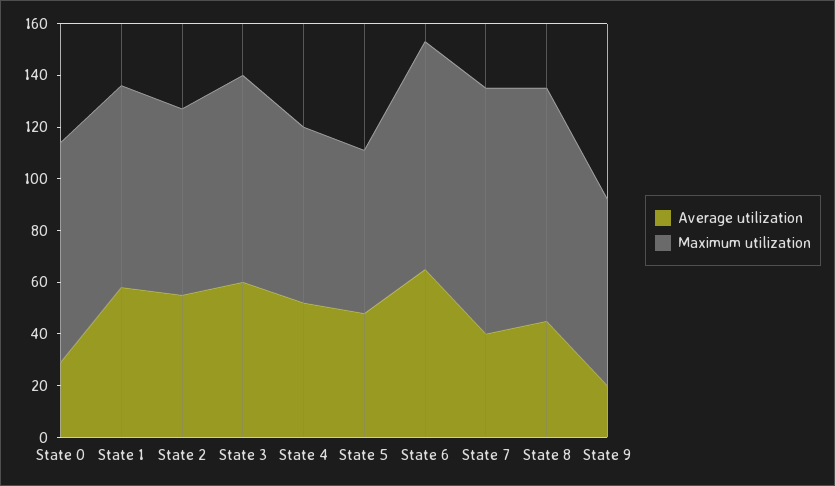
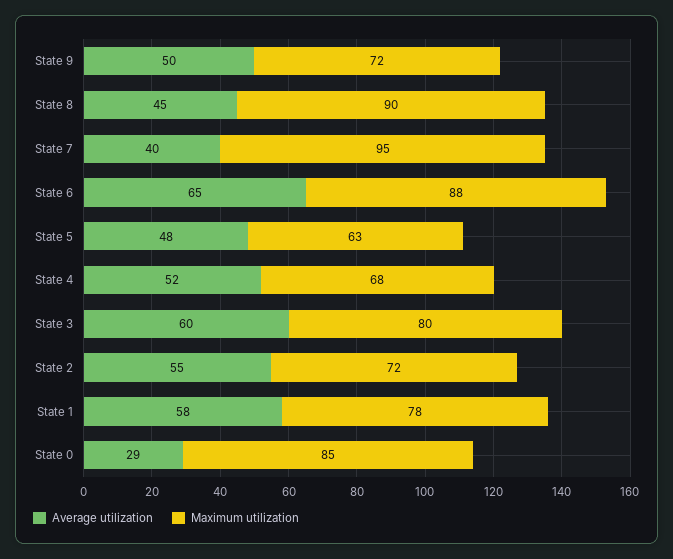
Average utilization, State 9: 20 -> 50

